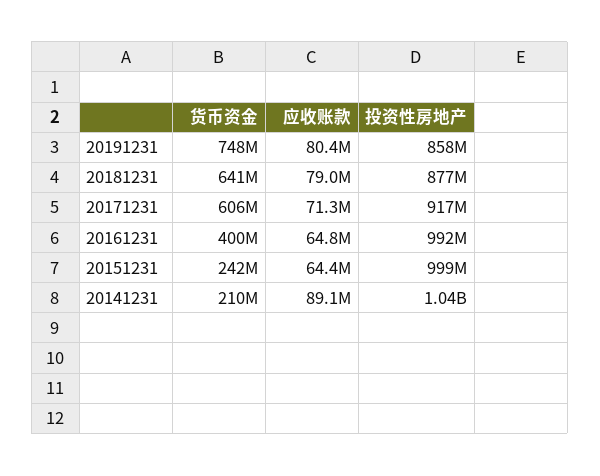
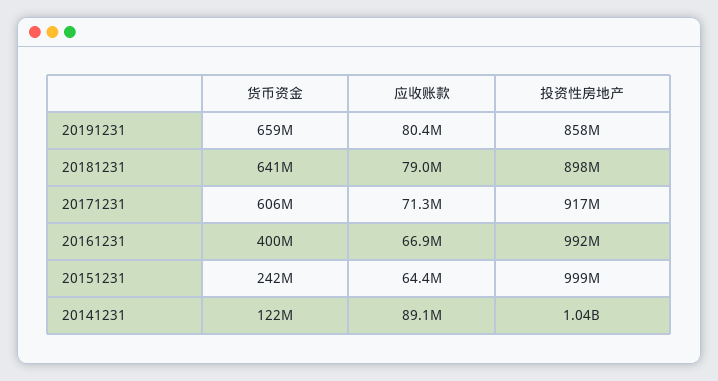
货币资金, 20191231: 748000000 -> 659000000
投资性房地产, 20181231: 877000000 -> 898000000
应收账款, 20161231: 64800000 -> 66900000
货币资金, 20141231: 210000000 -> 122000000

